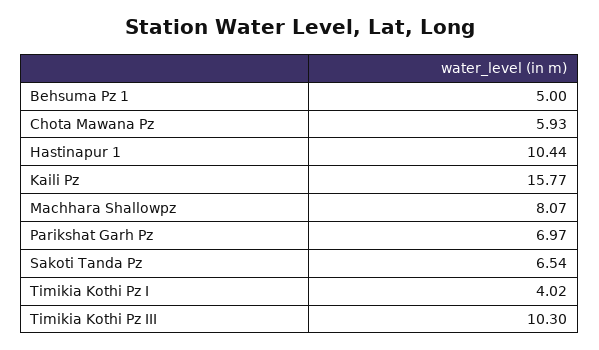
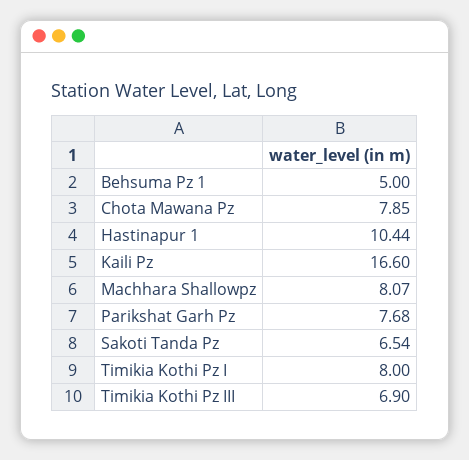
Chota Mawana Pz: 5.93 -> 7.85
Kaili Pz: 15.77 -> 16.6
Parikshat Garh Pz: 6.97 -> 7.68
Timikia Kothi Pz I: 4.02 -> 8
Timikia Kothi Pz III: 10.3 -> 6.9

